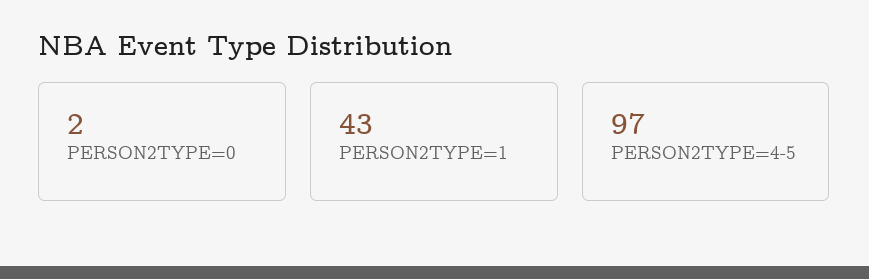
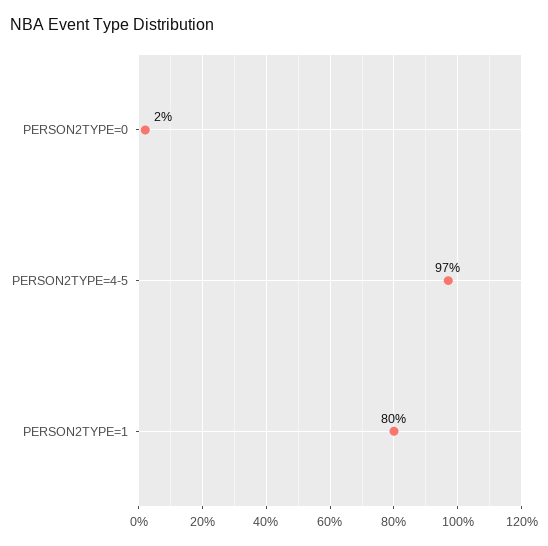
PERSON2TYPE=1: 43 -> 80

